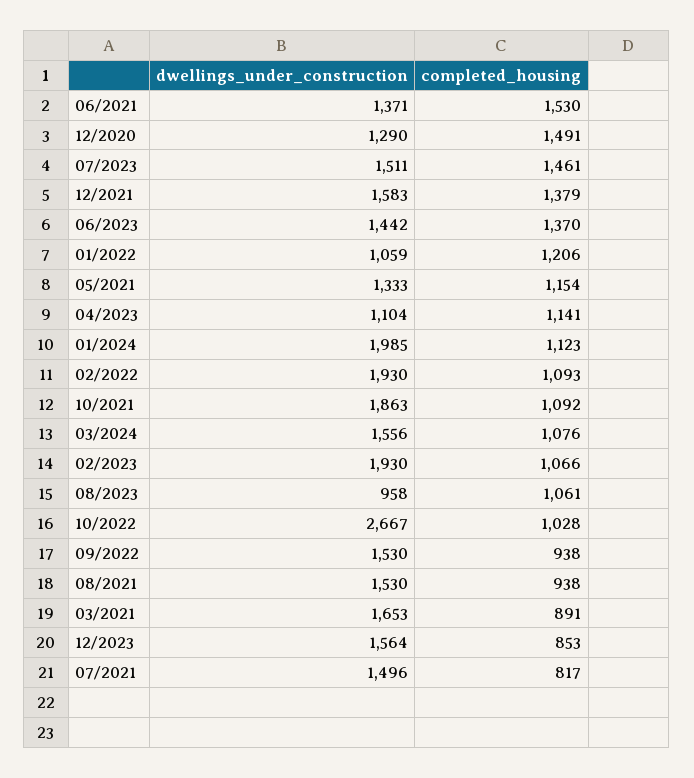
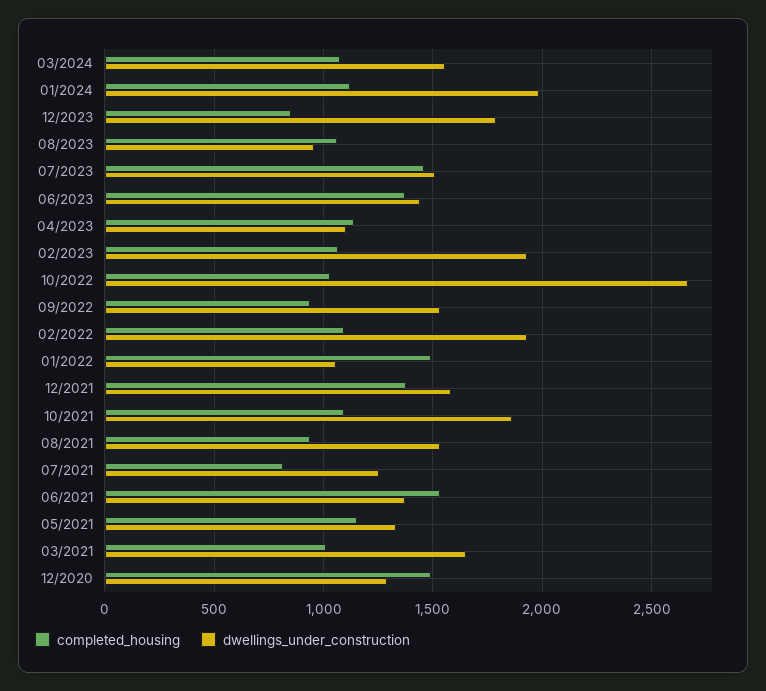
completed_housing, 01/2022: 1206 -> 1500
completed_housing, 03/2021: 891 -> 1000
dwellings_under_construction, 12/2023: 1564 -> 1800
dwellings_under_construction, 07/2021: 1496 -> 1250

